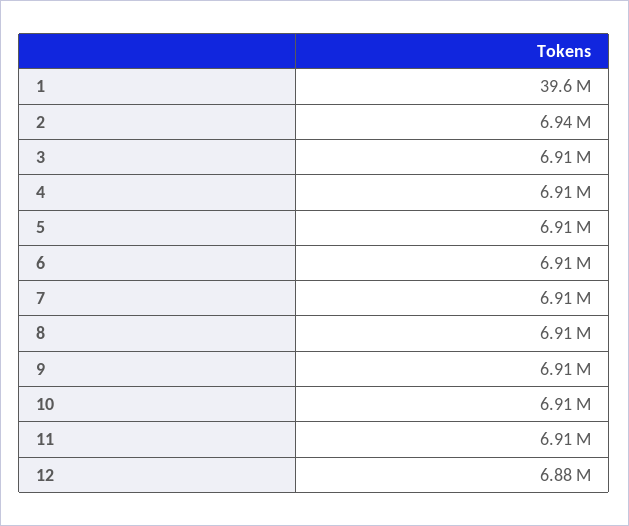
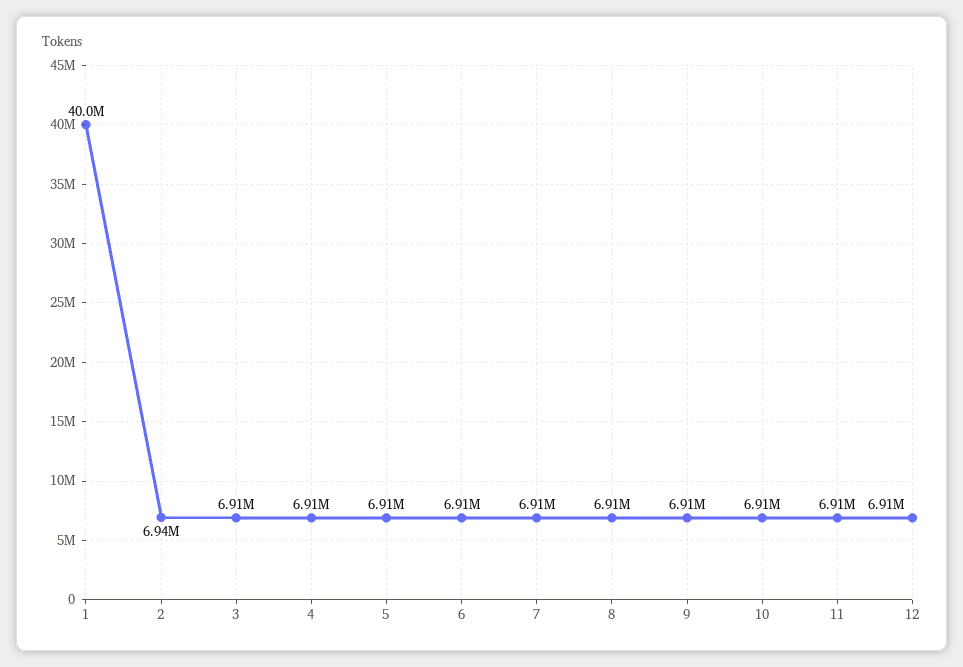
1: 39600000 -> 40000000
12: 6880000 -> 6910000

